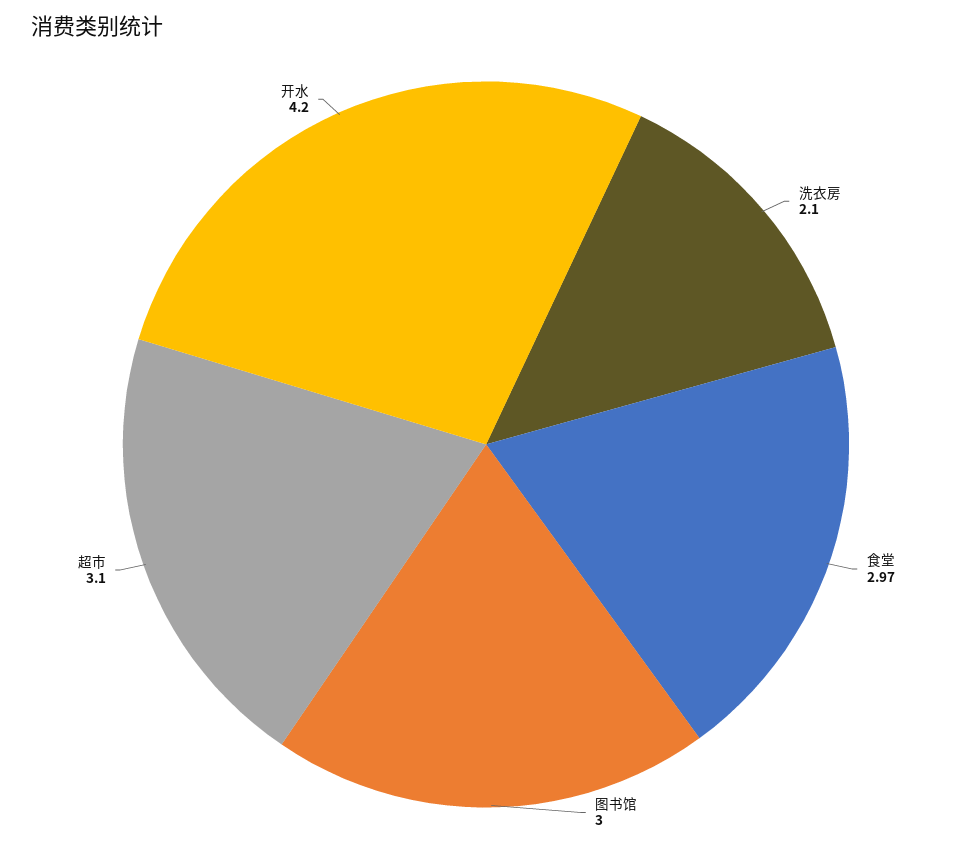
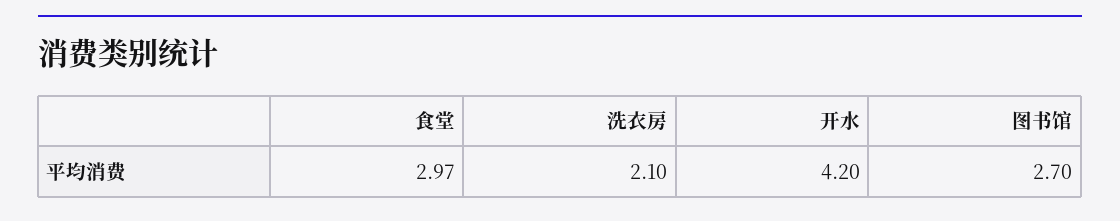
图书馆: 3 -> 2.7
超市: 3.1 -> none

